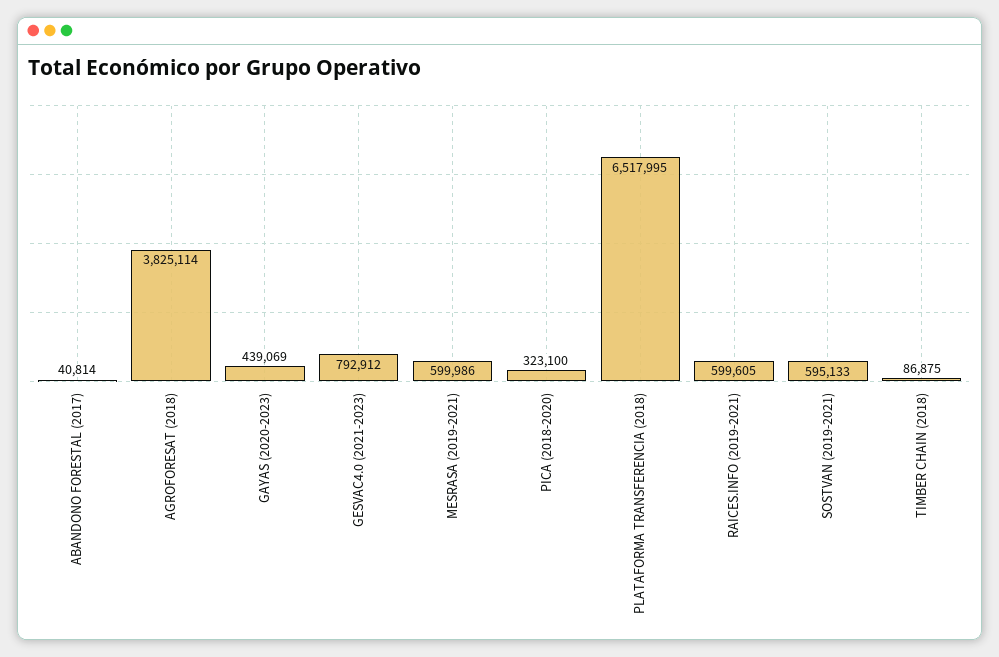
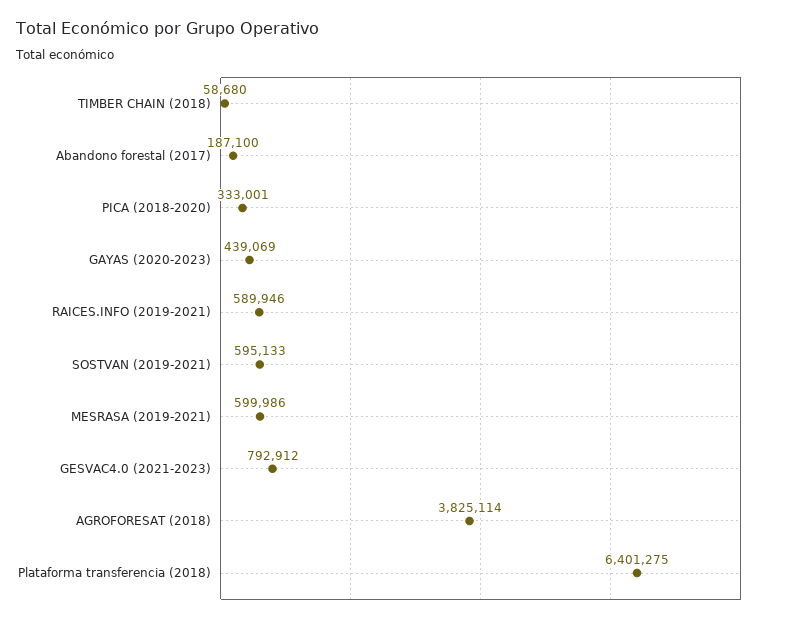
ABANDONO FORESTAL (2017): 40814 -> 187100
PICA (2018-2020): 323100 -> 333001
PLATAFORMA TRANSFERENCIA (2018): 6517995 -> 6401275
RAICES.INFO (2019-2021): 599605 -> 589946
TIMBER CHAIN (2018): 86875 -> 58680

